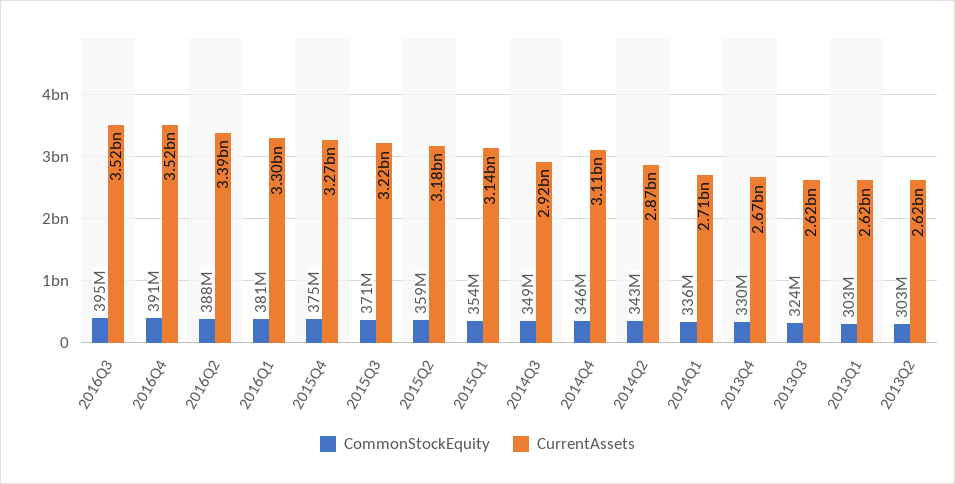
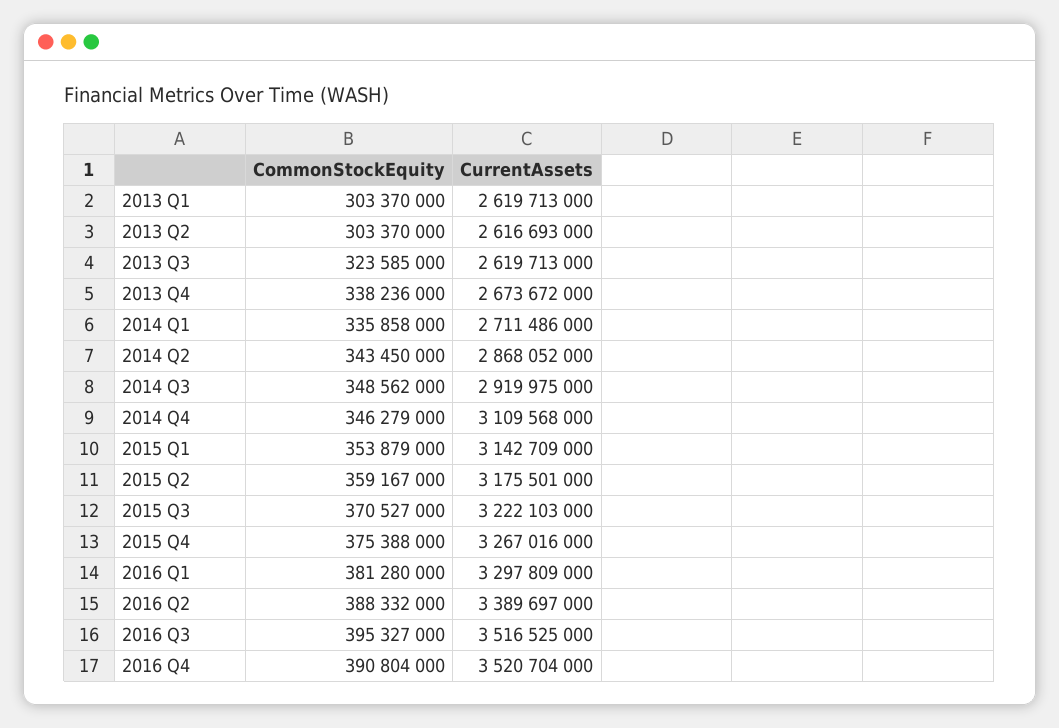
CommonStockEquity, 2013Q4: 330000000 -> 338236000

